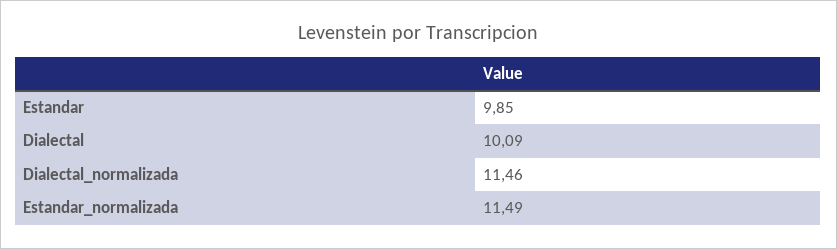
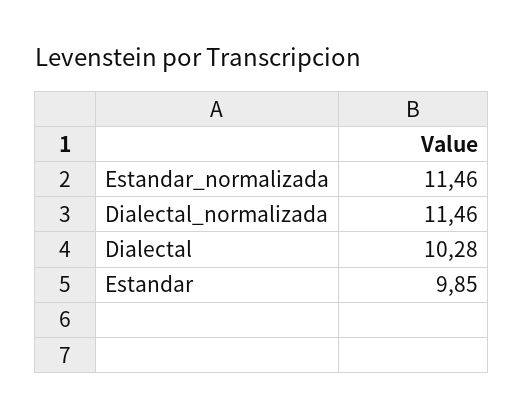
Dialectal: 10.09 -> 10.28
Estandar_normalizada: 11.49 -> 11.46

